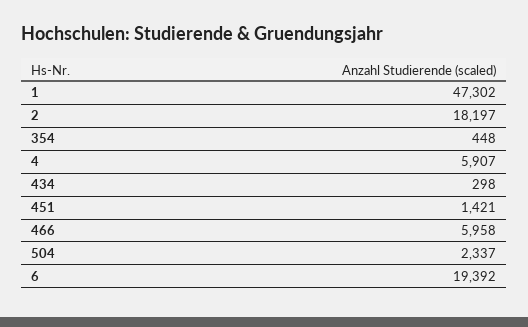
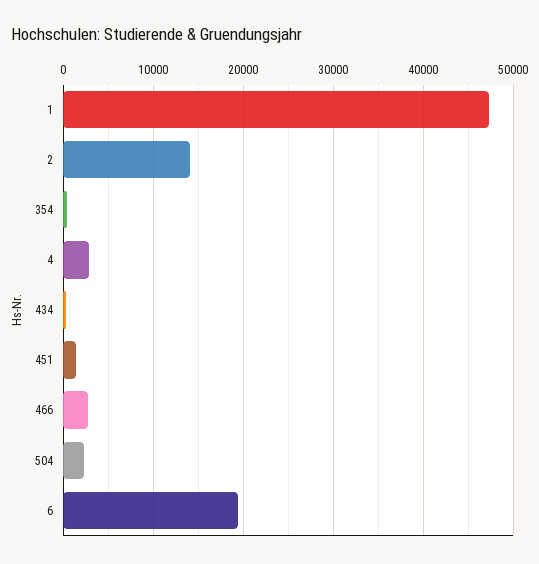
2: 18197 -> 14000
4: 5907 -> 3000
466: 5958 -> 3000

